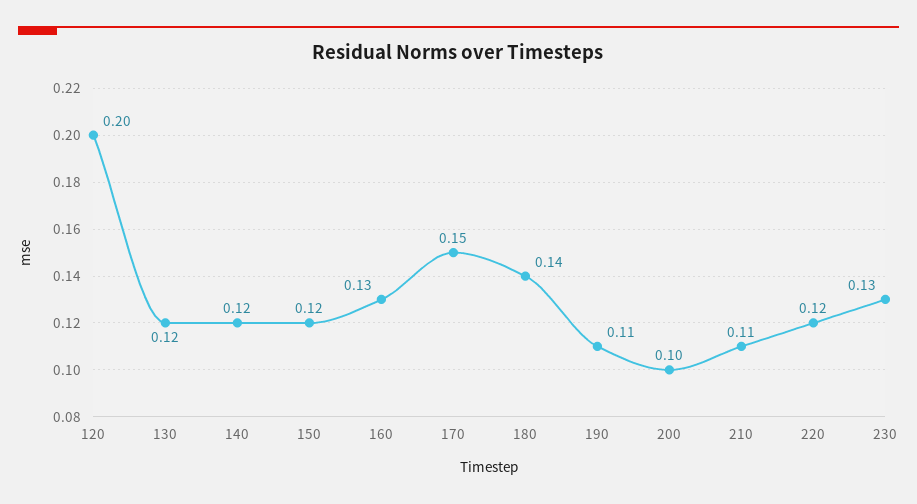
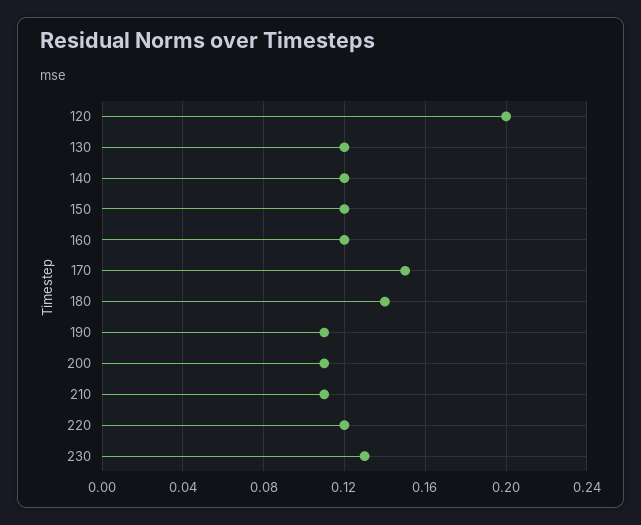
160: 0.13 -> 0.12
200: 0.1 -> 0.11

